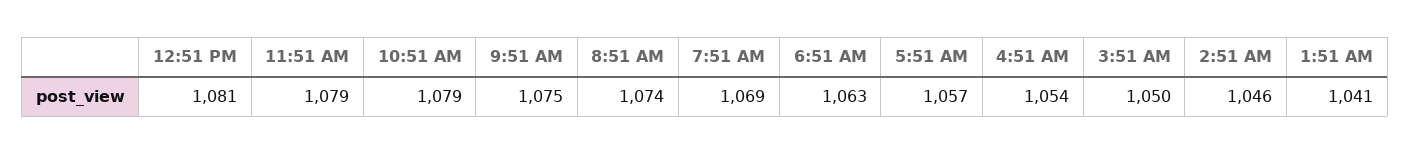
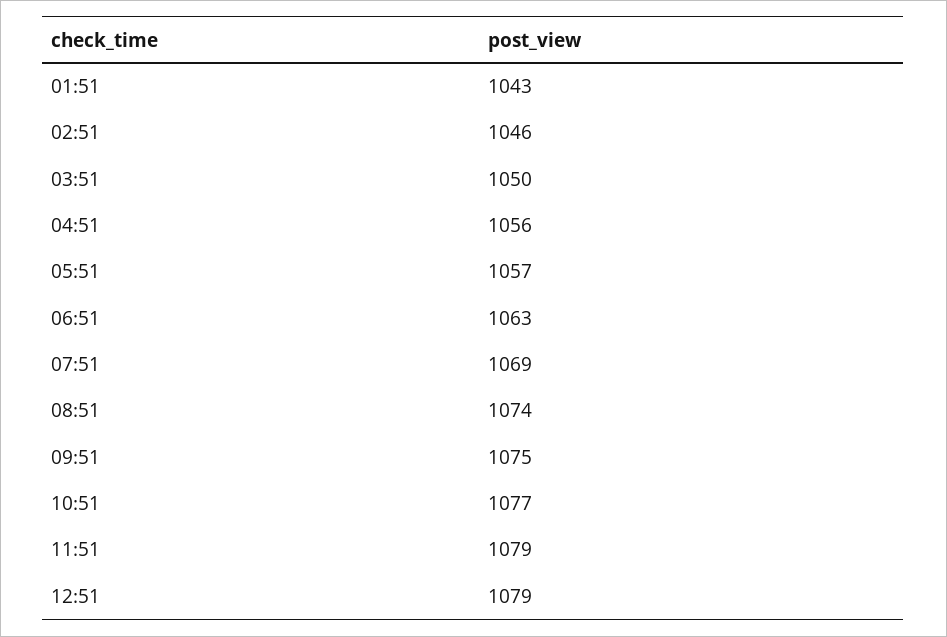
12:51 PM: 1081 -> 1079
10:51 AM: 1079 -> 1077
4:51 AM: 1054 -> 1056
1:51 AM: 1041 -> 1043

